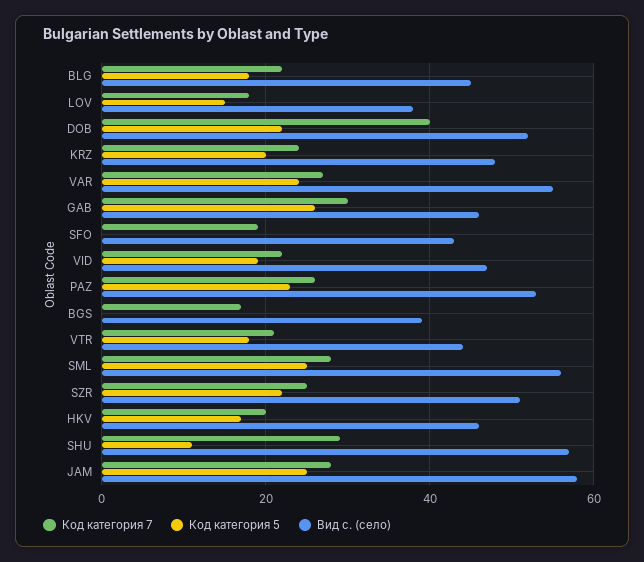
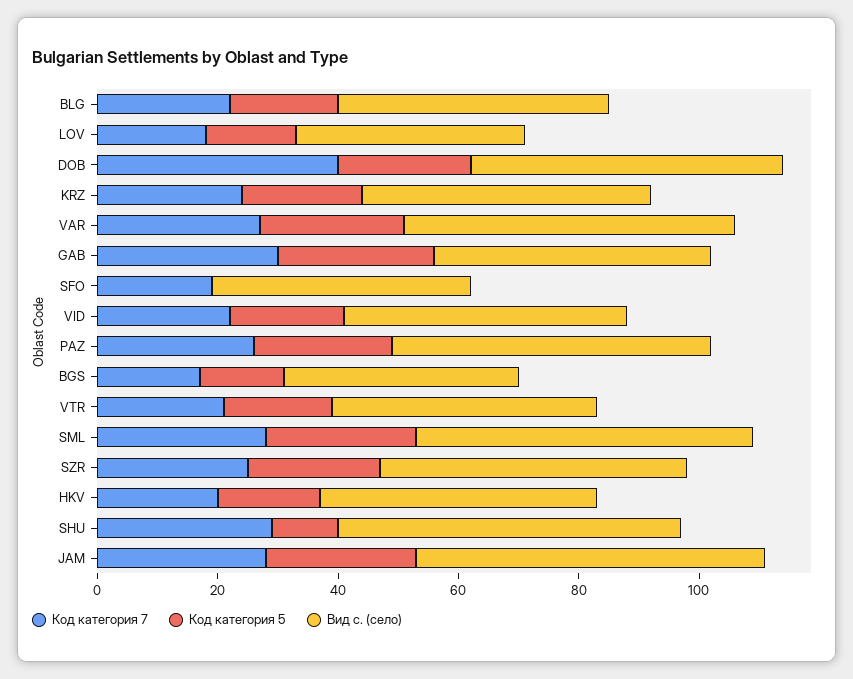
Код категория 5, BGS: 0 -> 15

